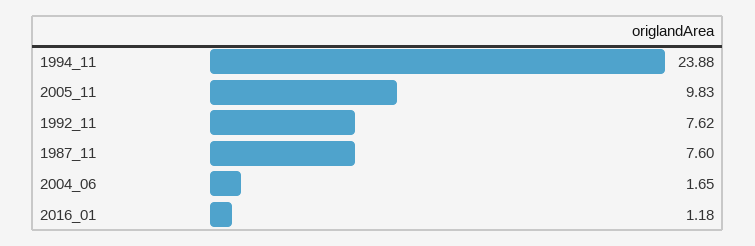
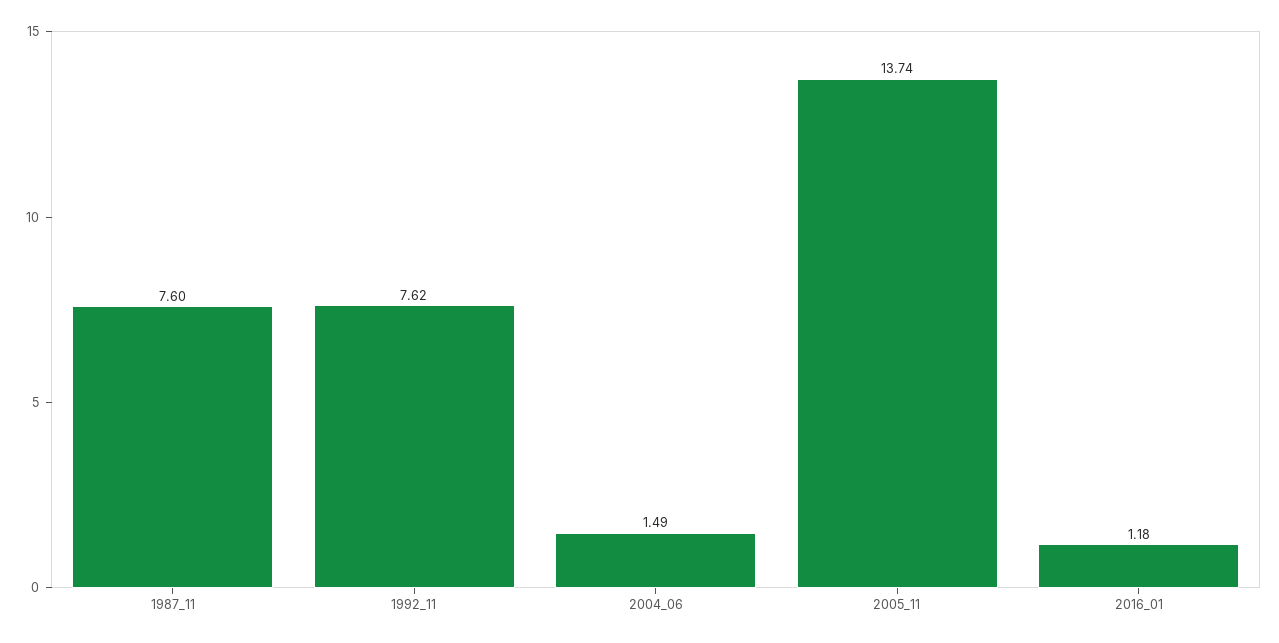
1994_11: 23.88 -> none
2005_11: 9.83 -> 13.74
2004_06: 1.65 -> 1.49

